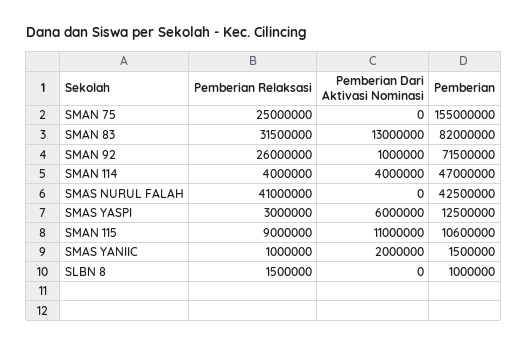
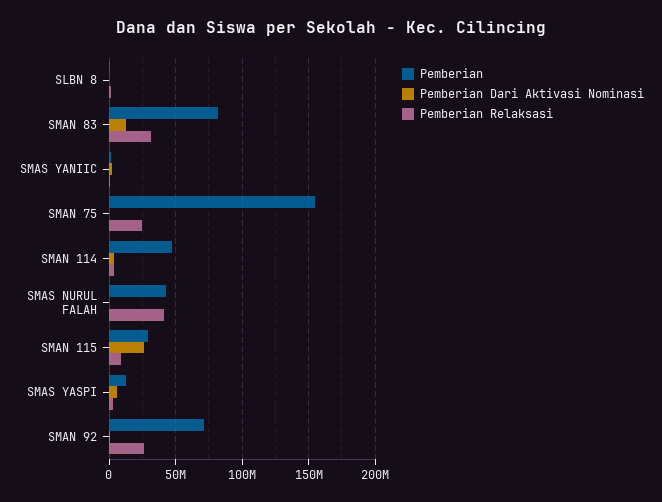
Pemberian Dari Aktivasi Nominasi, SMAN 115: 11000000 -> 25000000
Pemberian, SMAN 115: 10600000 -> 30000000

